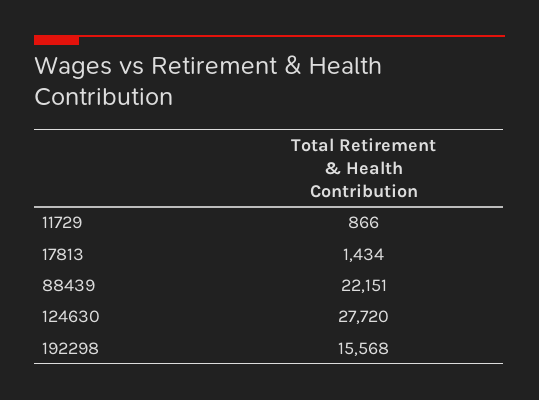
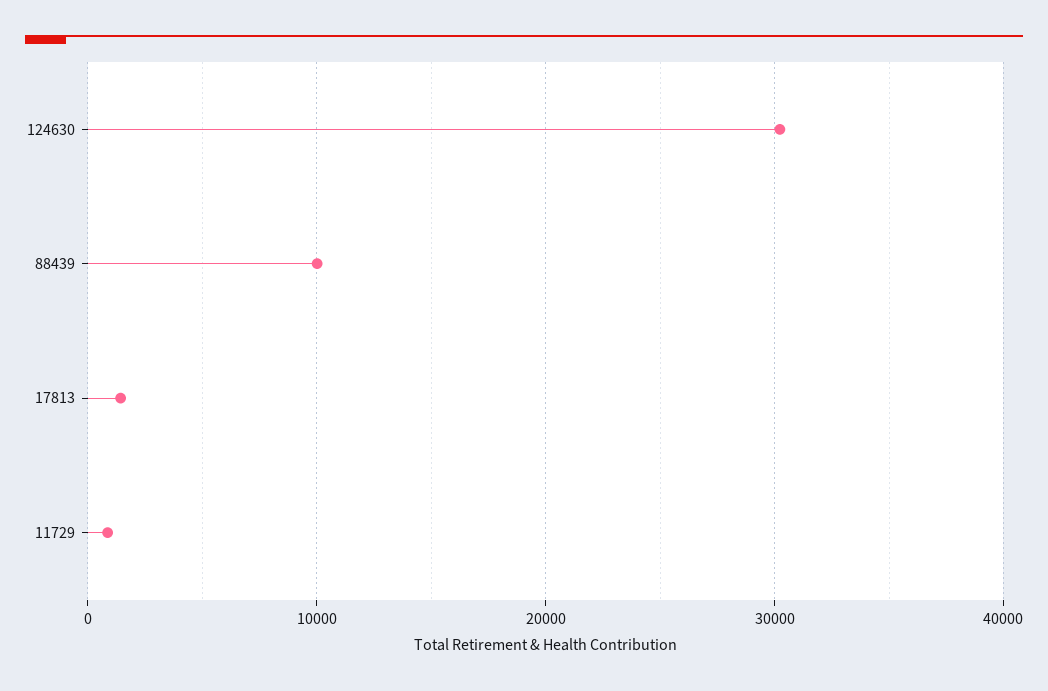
88439: 22151 -> 10000
124630: 27720 -> 30000
192298: 15568 -> none

